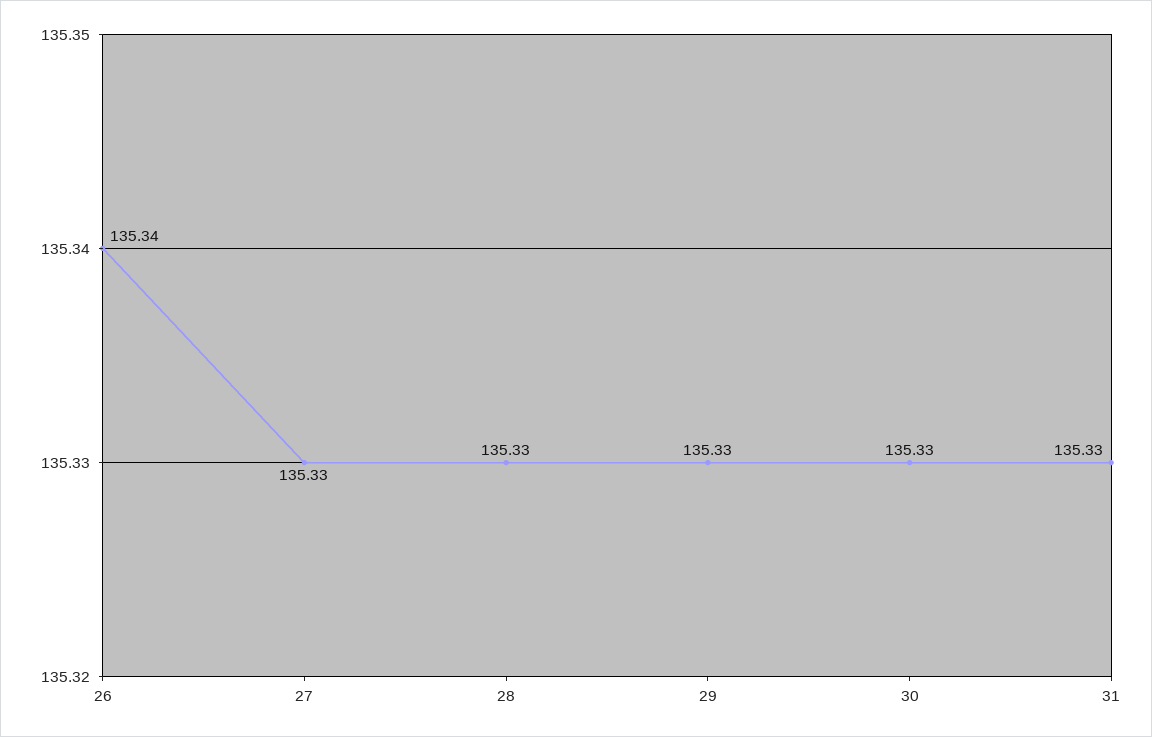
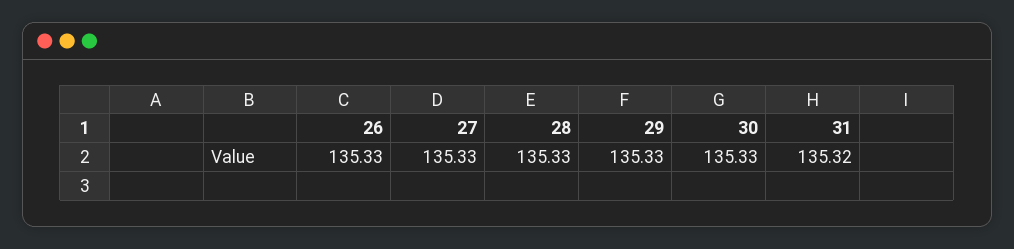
26: 135.34 -> 135.33
31: 135.33 -> 135.32

